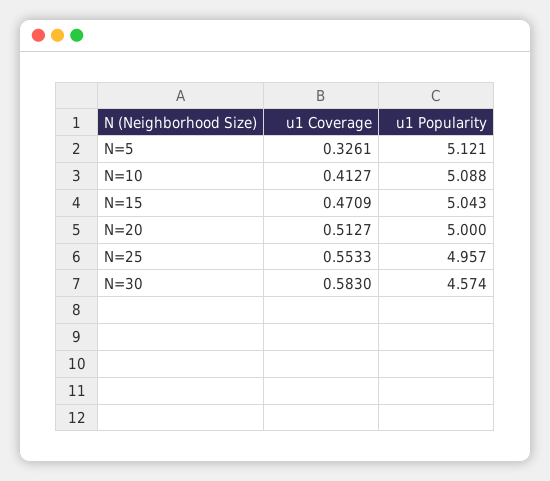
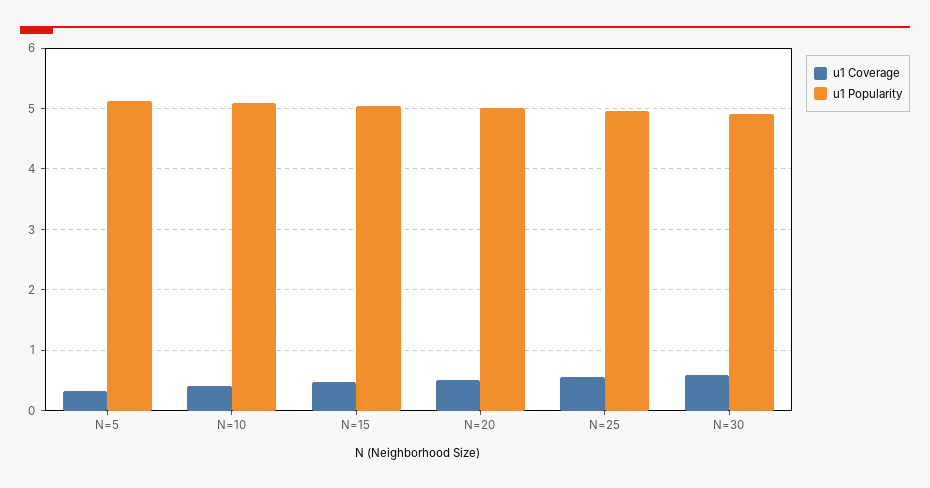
u1 Popularity, N=30: 4.574 -> 4.9

